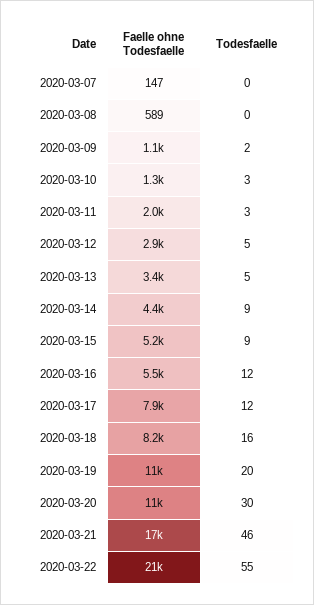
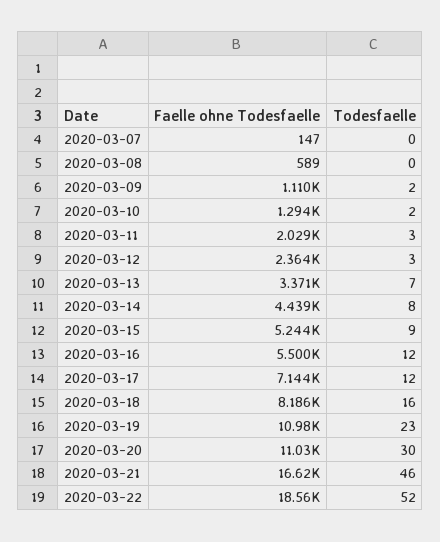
Todesfaelle, 2020-03-10: 3 -> 2
Faelle ohne Todesfaelle, 2020-03-12: 2900 -> 2364
Todesfaelle, 2020-03-12: 5 -> 3
Todesfaelle, 2020-03-13: 5 -> 7
Todesfaelle, 2020-03-14: 9 -> 8
Faelle ohne Todesfaelle, 2020-03-17: 7900 -> 7144
Todesfaelle, 2020-03-19: 20 -> 23
Faelle ohne Todesfaelle, 2020-03-22: 21000 -> 18560
Todesfaelle, 2020-03-22: 55 -> 52

